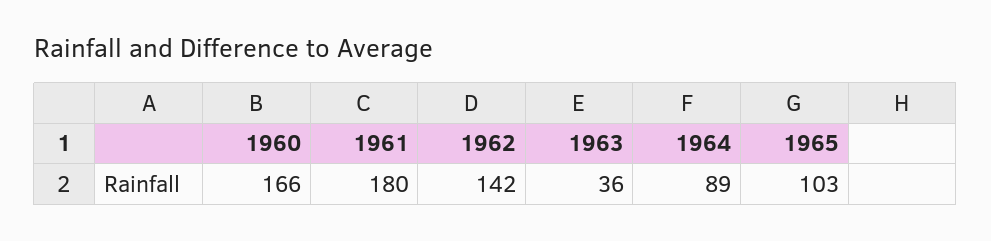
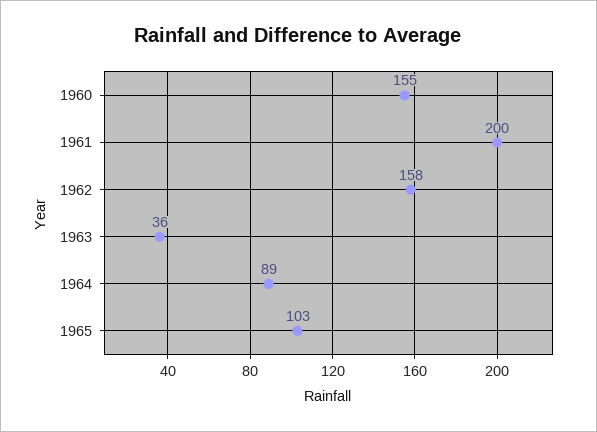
1960: 166 -> 155
1961: 180 -> 200
1962: 142 -> 158

